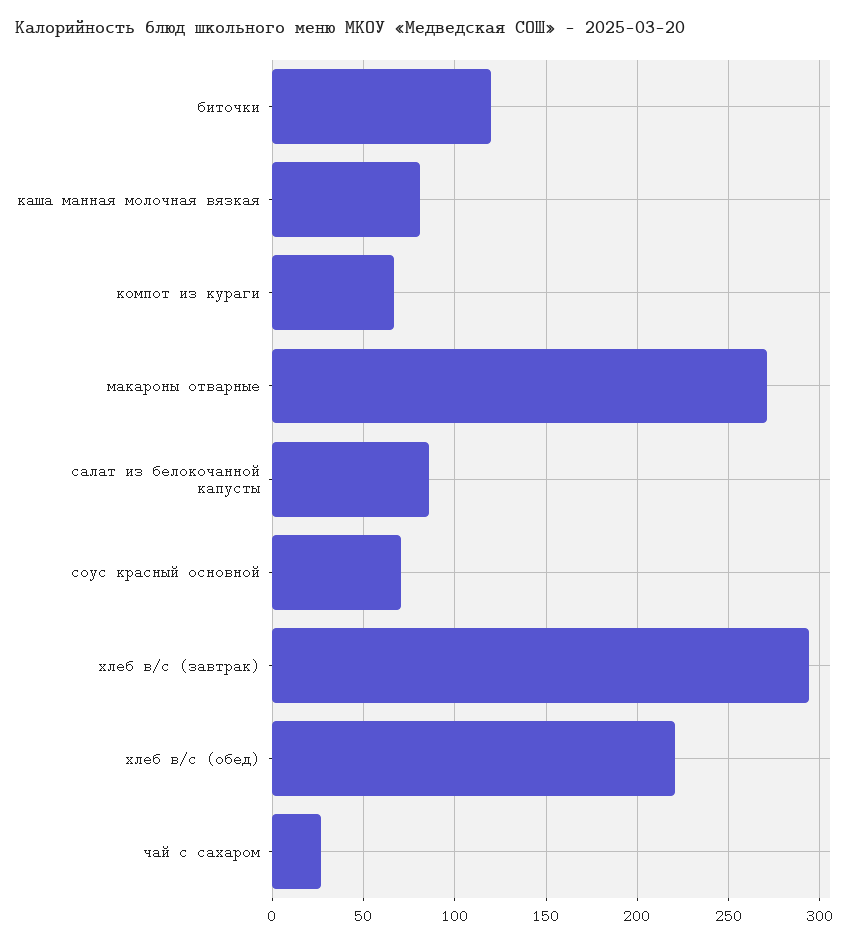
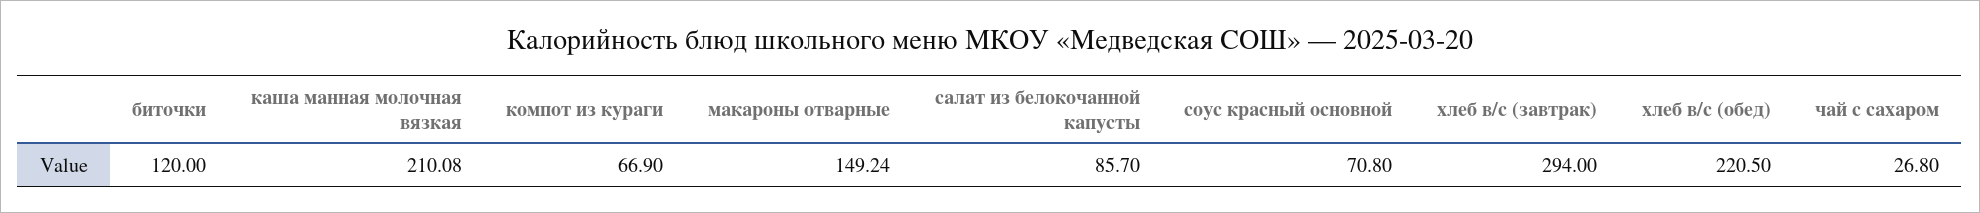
каша манная молочная вязкая: 80 -> 210.08
макароны отварные: 270 -> 149.24

